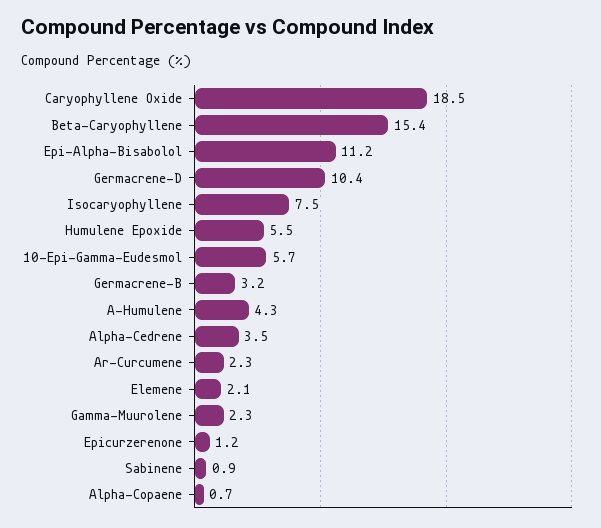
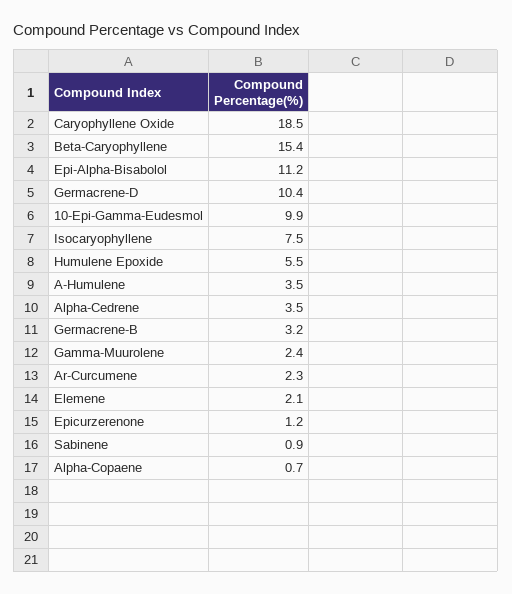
10-Epi-Gamma-Eudesmol: 5.7 -> 9.9
A-Humulene: 4.3 -> 3.5
Gamma-Muurolene: 2.3 -> 2.4

